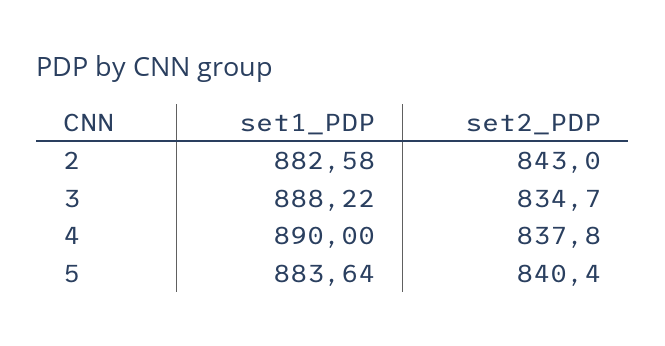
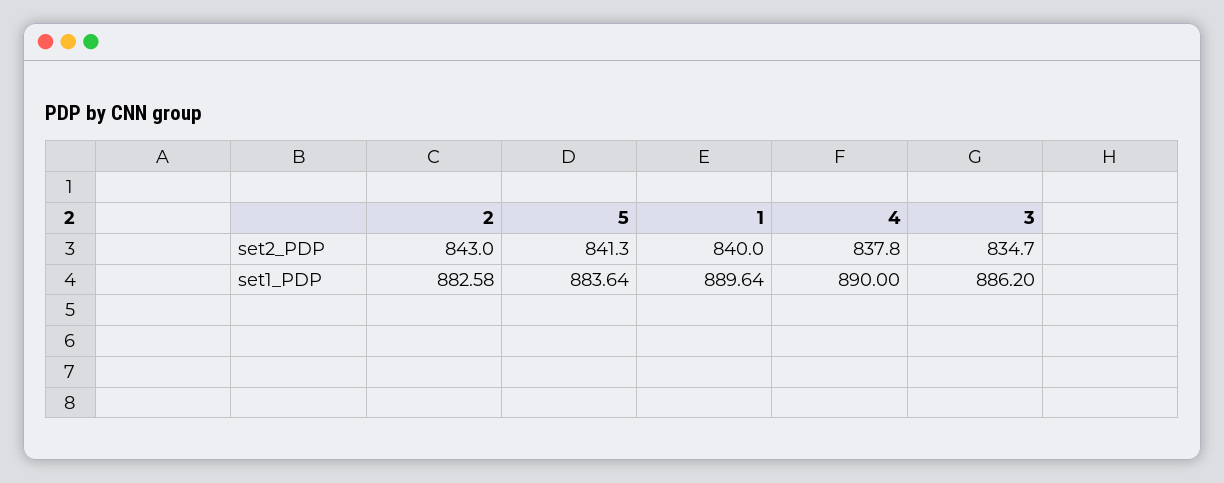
set1_PDP, 3: 888.22 -> 886.2
set2_PDP, 5: 840.4 -> 841.3
set2_PDP, 1: none -> 840
set1_PDP, 1: none -> 889.64

